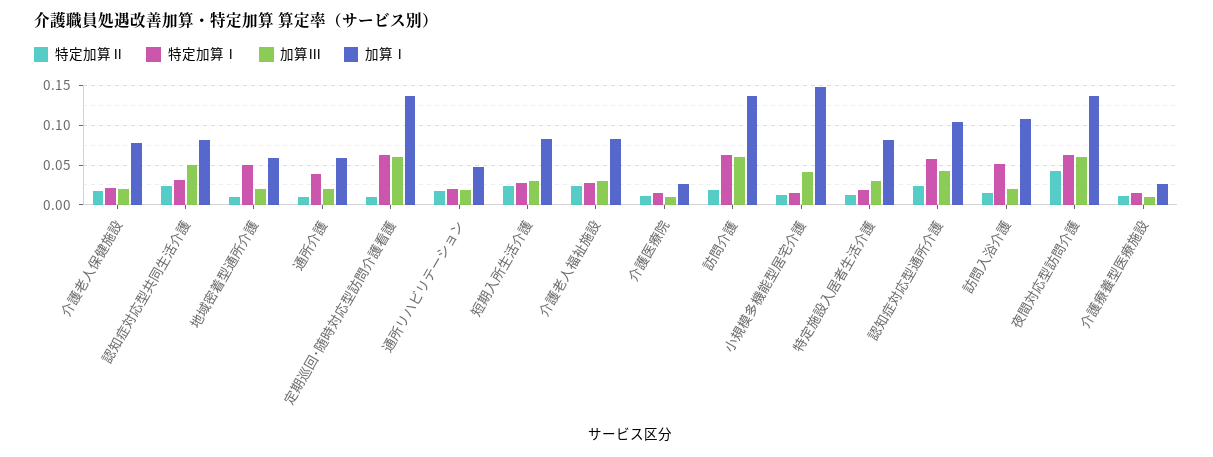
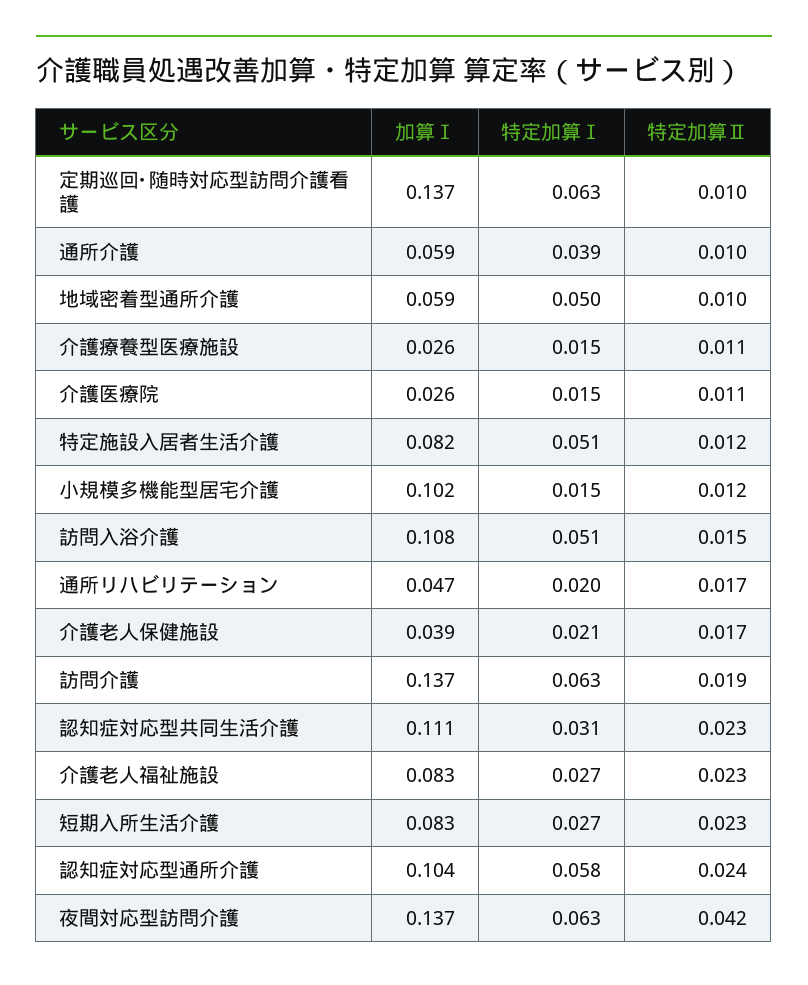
加算Ⅲ, 介護老人保健施設: 0.02 -> none
加算Ⅰ, 介護老人保健施設: 0.08 -> 0.039
加算Ⅲ, 認知症対応型共同生活介護: 0.05 -> none
加算Ⅰ, 認知症対応型共同生活介護: 0.08 -> 0.111
加算Ⅲ, 地域密着型通所介護: 0.02 -> none
加算Ⅲ, 通所介護: 0.02 -> none
加算Ⅲ, 定期巡回･随時対応型訪問介護看護: 0.06 -> none
加算Ⅲ, 通所リハビリテーション: 0.02 -> none
加算Ⅲ, 短期入所生活介護: 0.03 -> none
加算Ⅲ, 介護老人福祉施設: 0.03 -> none
加算Ⅲ, 介護医療院: 0.01 -> none
加算Ⅲ, 訪問介護: 0.06 -> none
加算Ⅲ, 小規模多機能型居宅介護: 0.04 -> none
加算Ⅰ, 小規模多機能型居宅介護: 0.15 -> 0.102
特定加算Ⅰ, 特定施設入居者生活介護: 0.02 -> 0.051
加算Ⅲ, 特定施設入居者生活介護: 0.03 -> none
加算Ⅲ, 認知症対応型通所介護: 0.04 -> none
加算Ⅲ, 訪問入浴介護: 0.02 -> none
加算Ⅲ, 夜間対応型訪問介護: 0.06 -> none
加算Ⅲ, 介護療養型医療施設: 0.01 -> none

